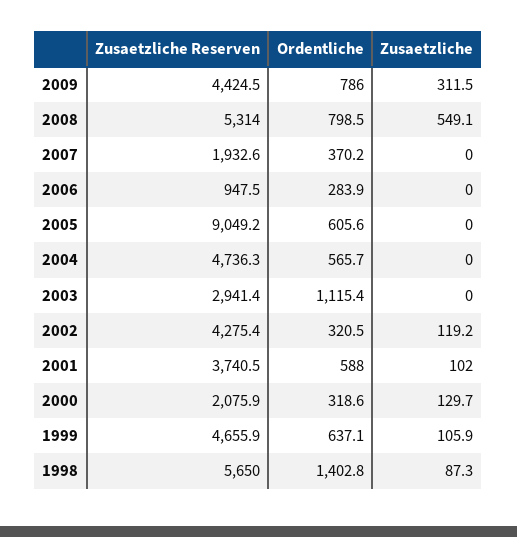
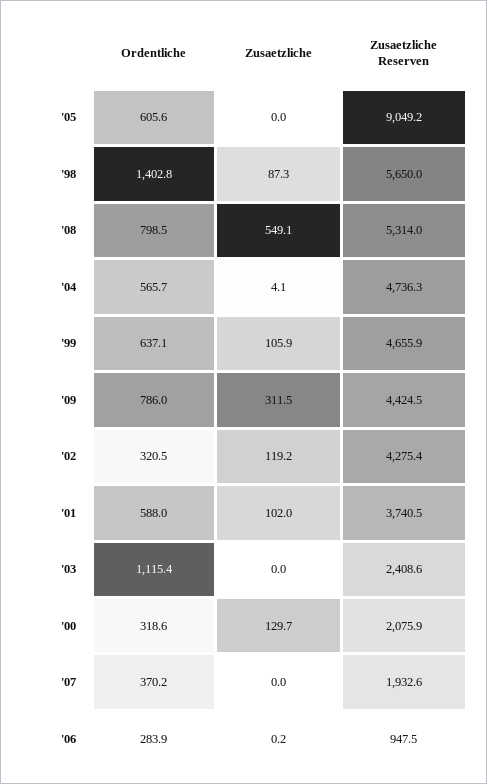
Zusaetzliche, 2006: 0 -> 0.2
Zusaetzliche, 2004: 0 -> 4.1
Zusaetzliche Reserven, 2003: 2941.4 -> 2408.6

